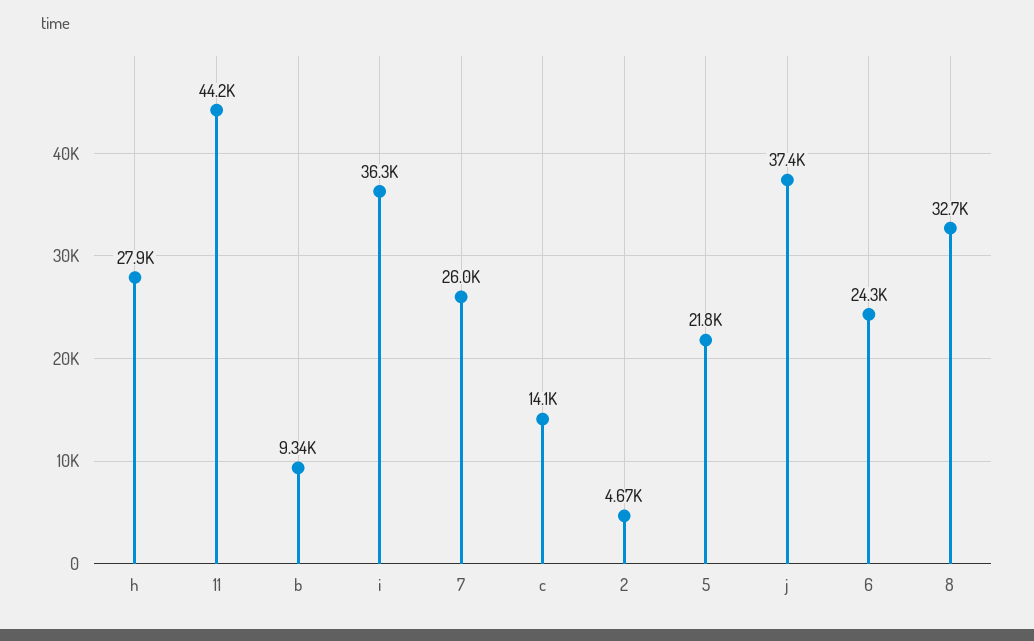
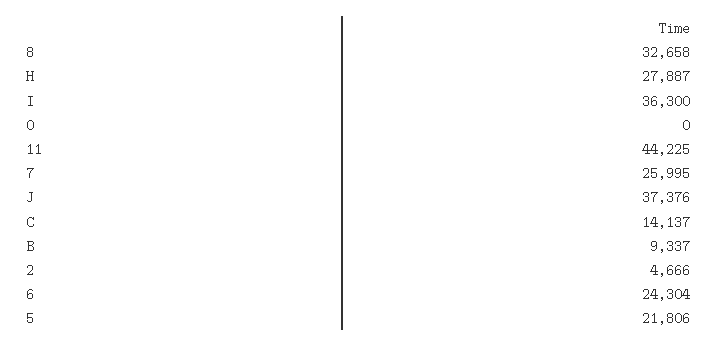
0: none -> 0

